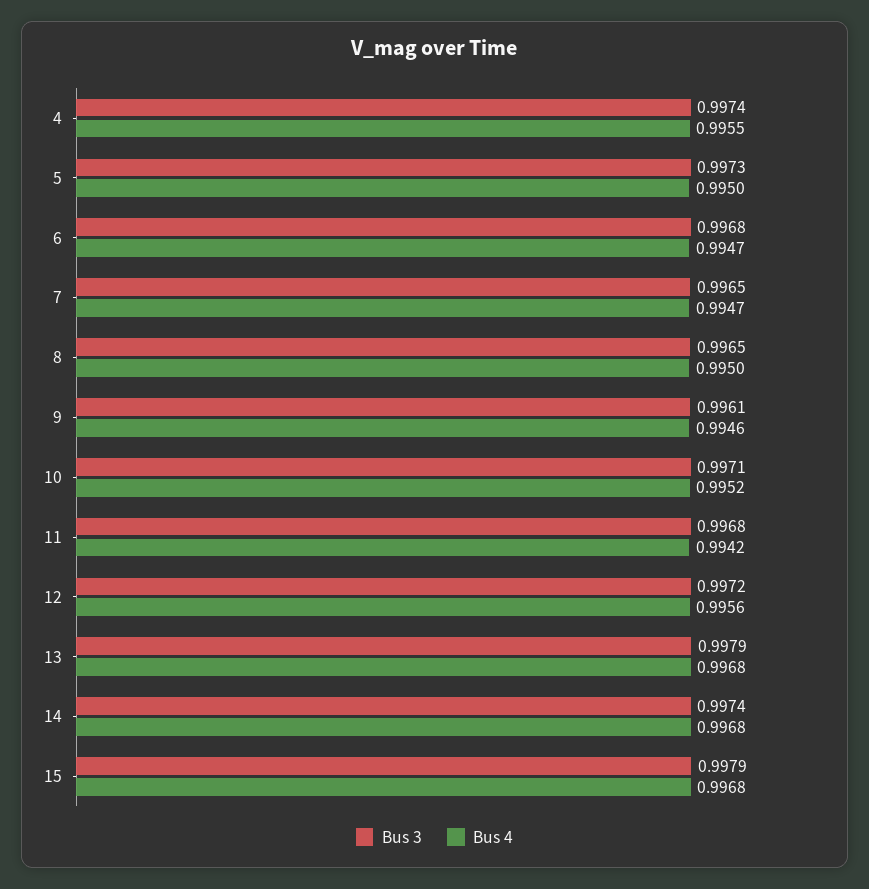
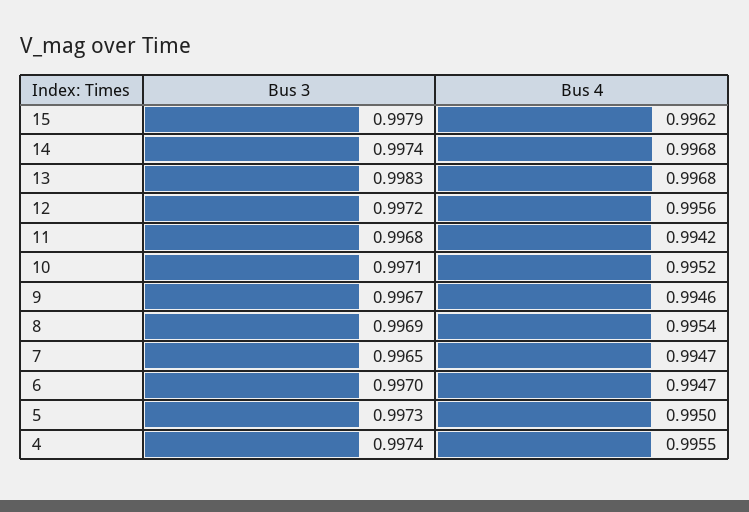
Bus 3, 6: 0.9968 -> 0.997
Bus 3, 8: 0.9965 -> 0.9969
Bus 4, 8: 0.995 -> 0.9954
Bus 3, 9: 0.9961 -> 0.9967
Bus 3, 13: 0.9979 -> 0.9983
Bus 4, 15: 0.9968 -> 0.9962

